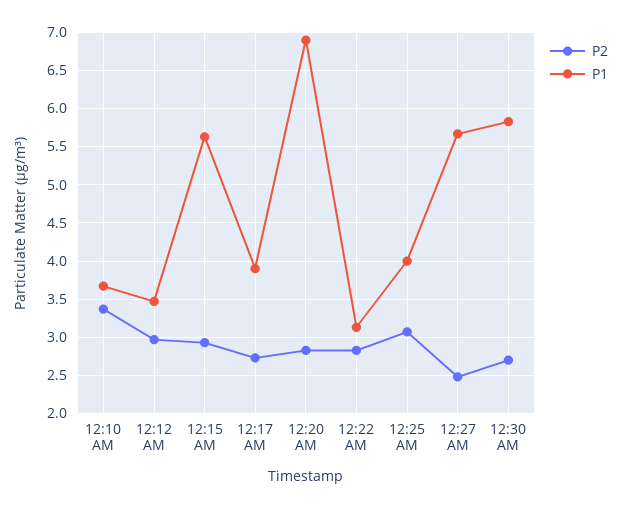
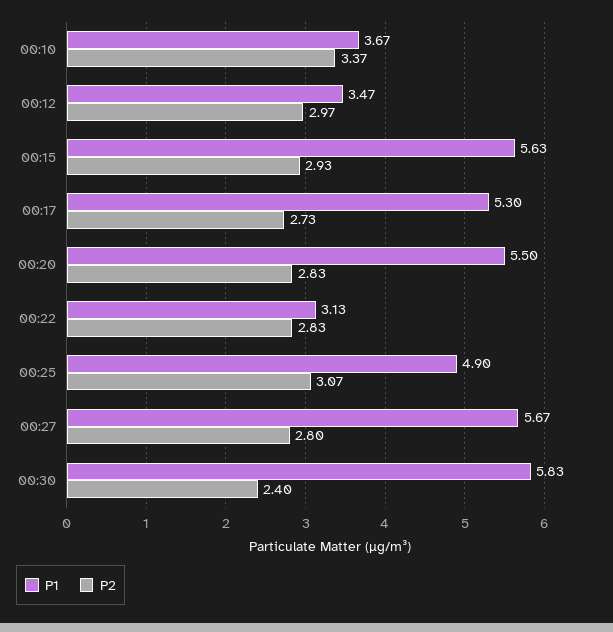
P1, 12:17 AM: 3.9 -> 5.3
P1, 12:20 AM: 6.9 -> 5.5
P1, 12:25 AM: 4 -> 4.9
P2, 12:27 AM: 2.5 -> 2.8
P2, 12:30 AM: 2.7 -> 2.4

